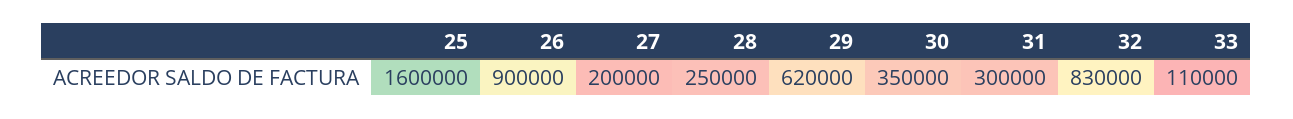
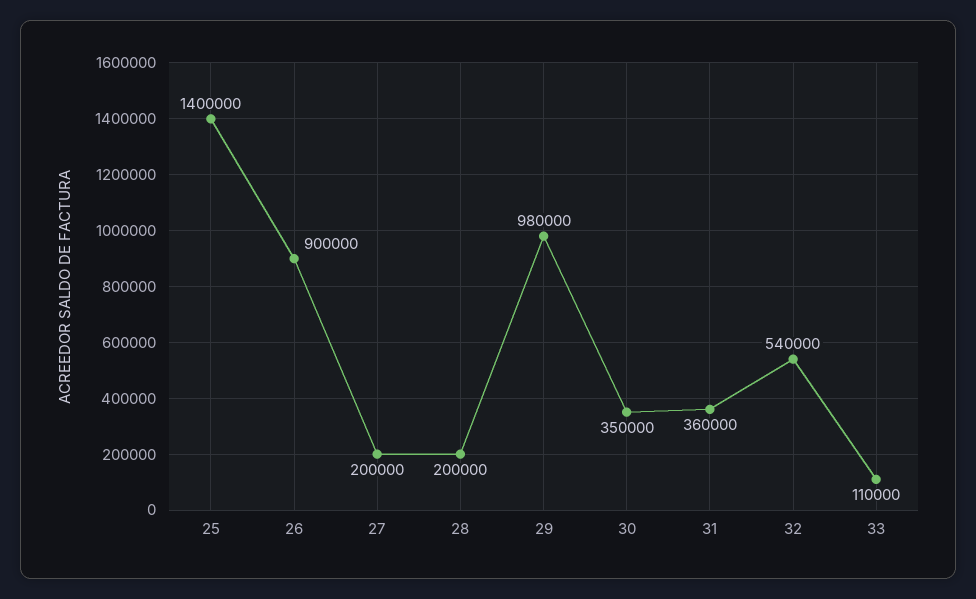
25: 1600000 -> 1400000
28: 250000 -> 200000
29: 620000 -> 980000
31: 300000 -> 360000
32: 830000 -> 540000

